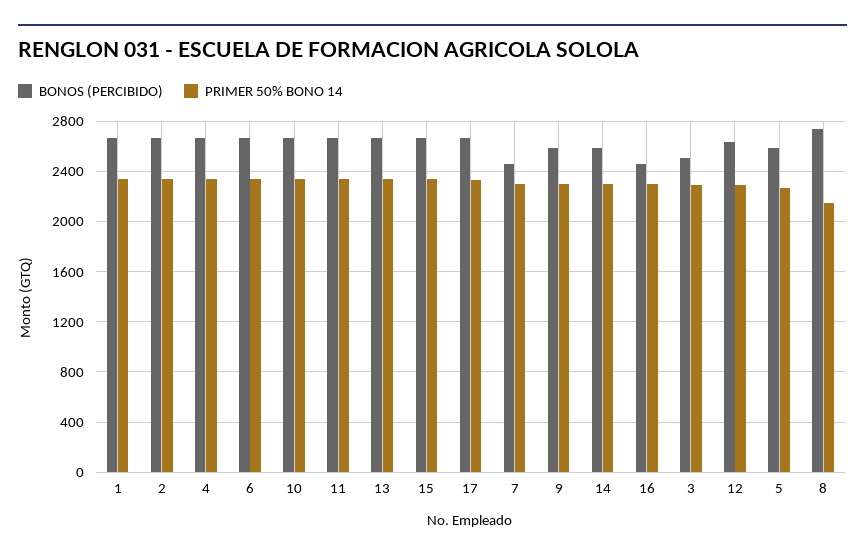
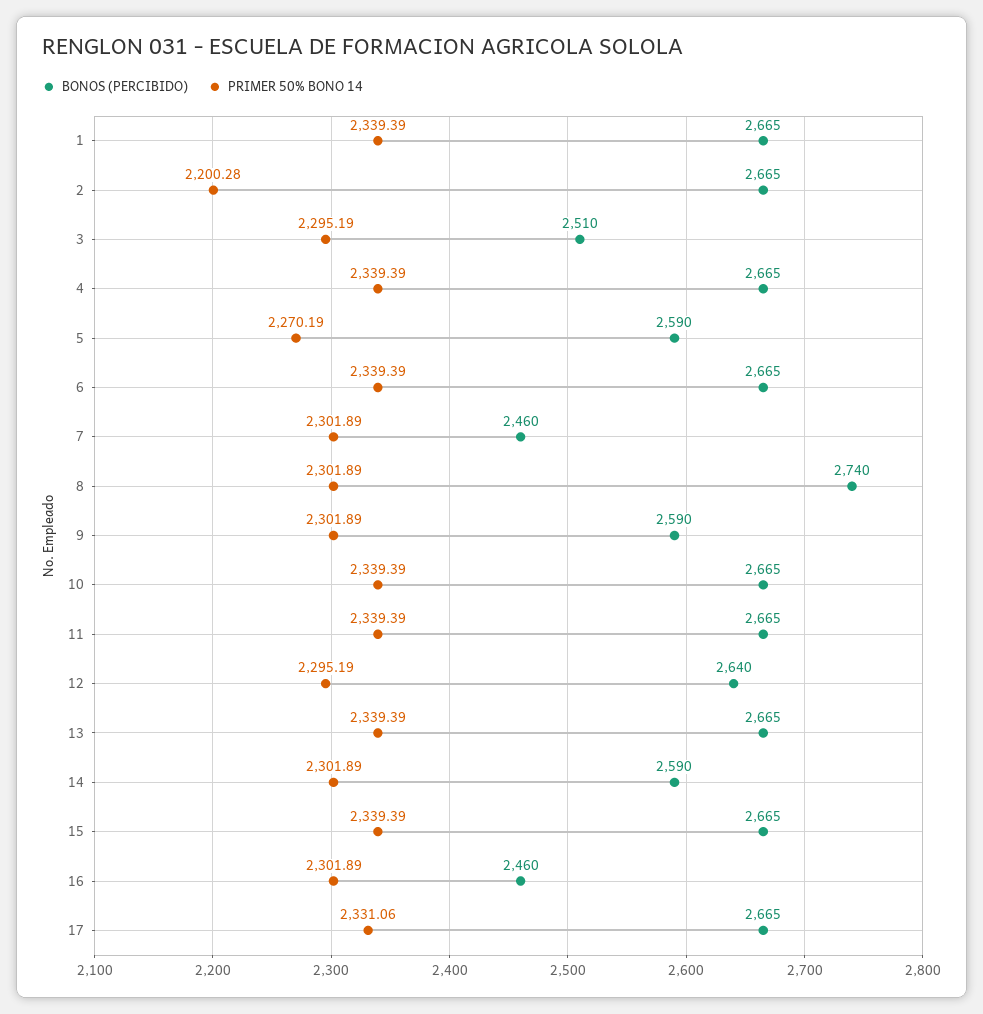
PRIMER 50% BONO 14, 2: 2350 -> 2200.28
PRIMER 50% BONO 14, 8: 2150 -> 2301.89

